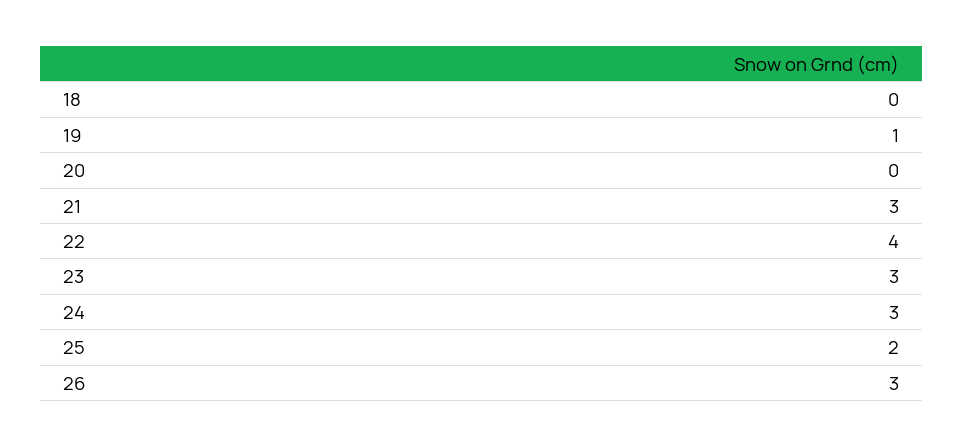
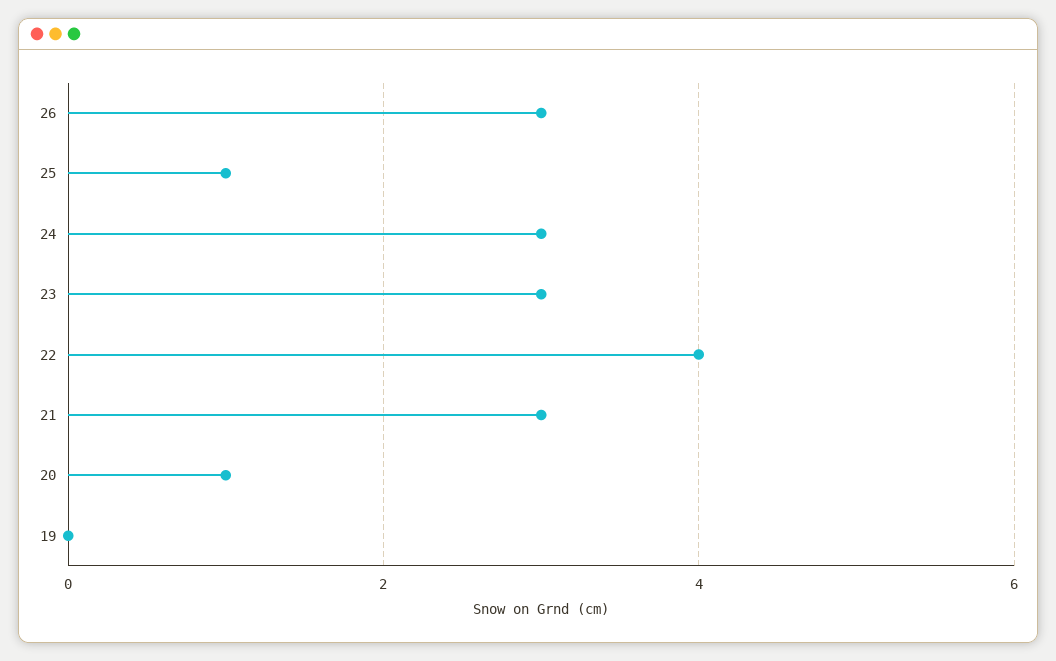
18: 0 -> none
19: 1 -> 0
20: 0 -> 1
25: 2 -> 1

